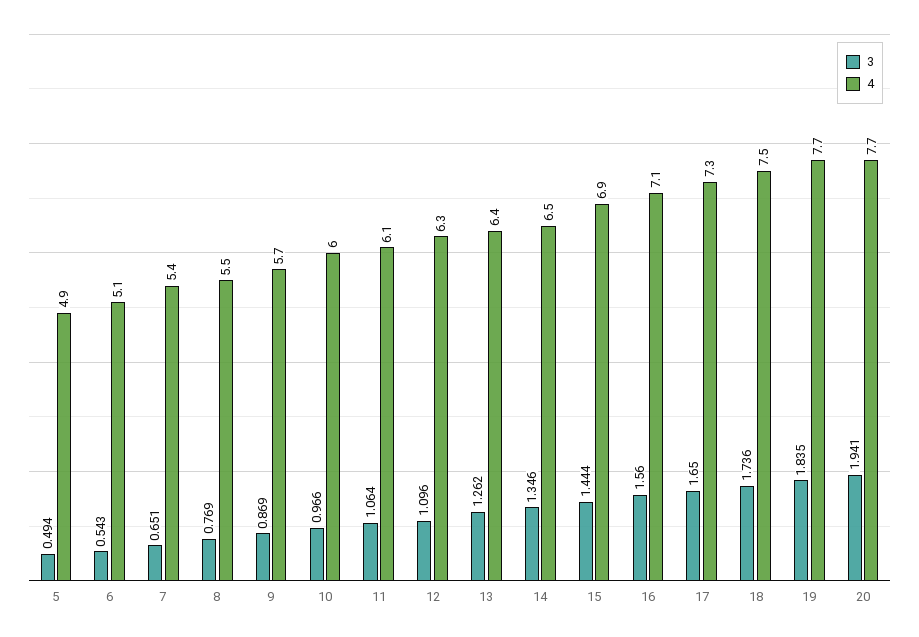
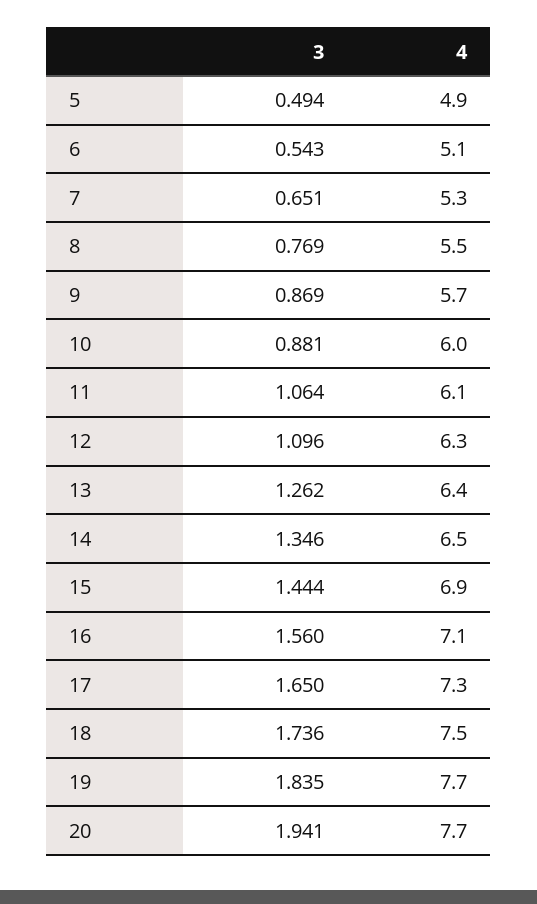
4, 7: 5.4 -> 5.3
3, 10: 0.966 -> 0.881

